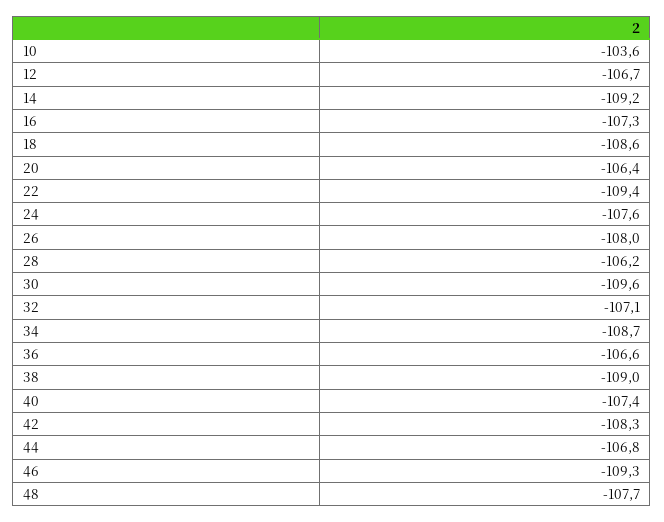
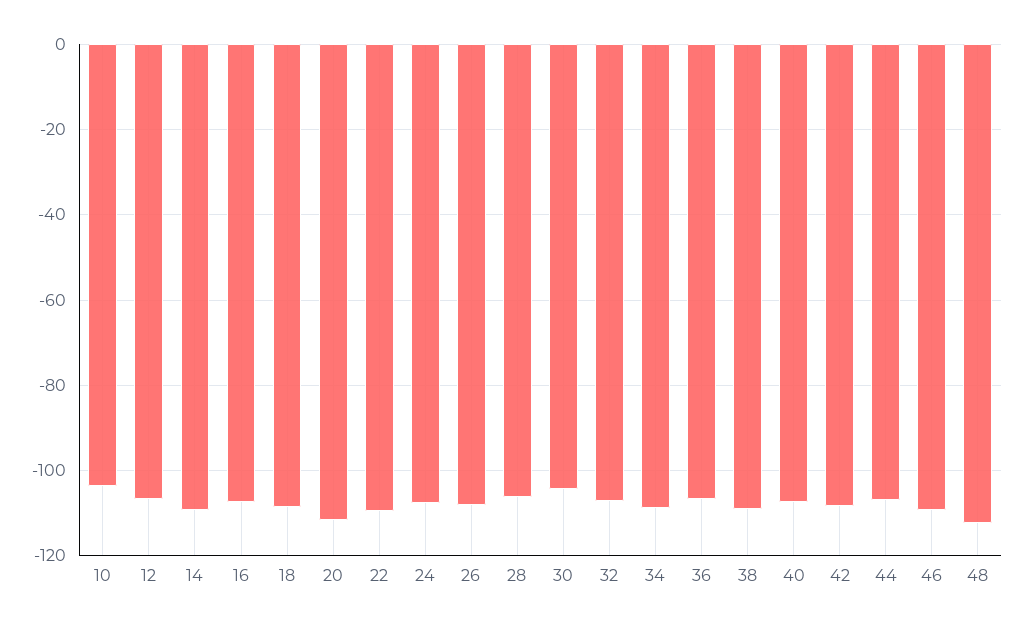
20: -106.4 -> -112
30: -109.6 -> -104
48: -107.7 -> -112

